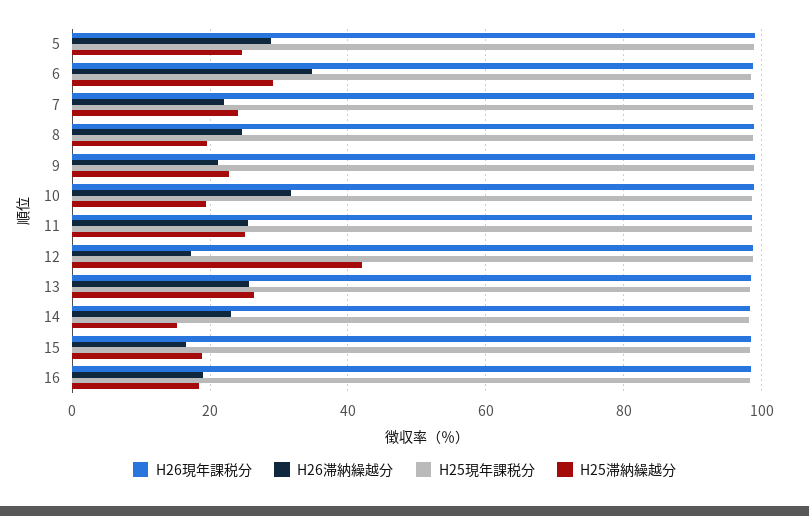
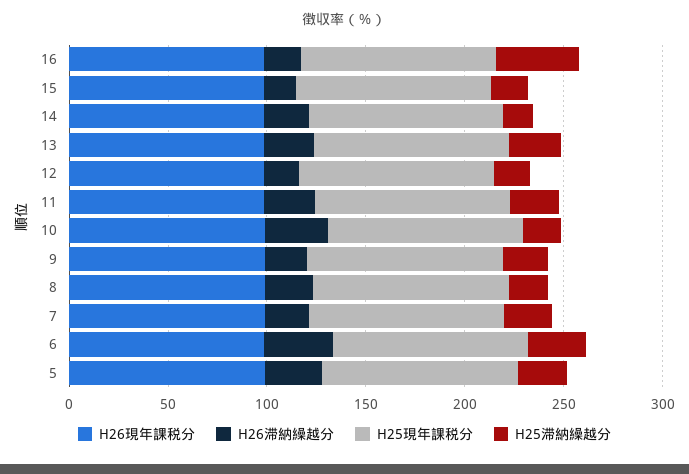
H25滞納繰越分, 12: 42 -> 20
H25滞納繰越分, 16: 18 -> 40

